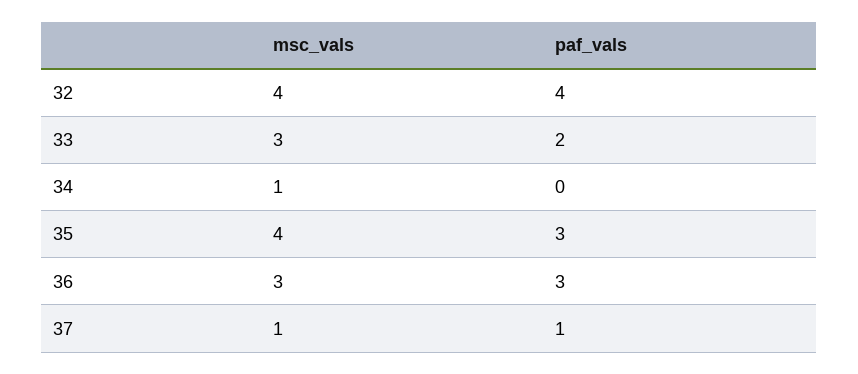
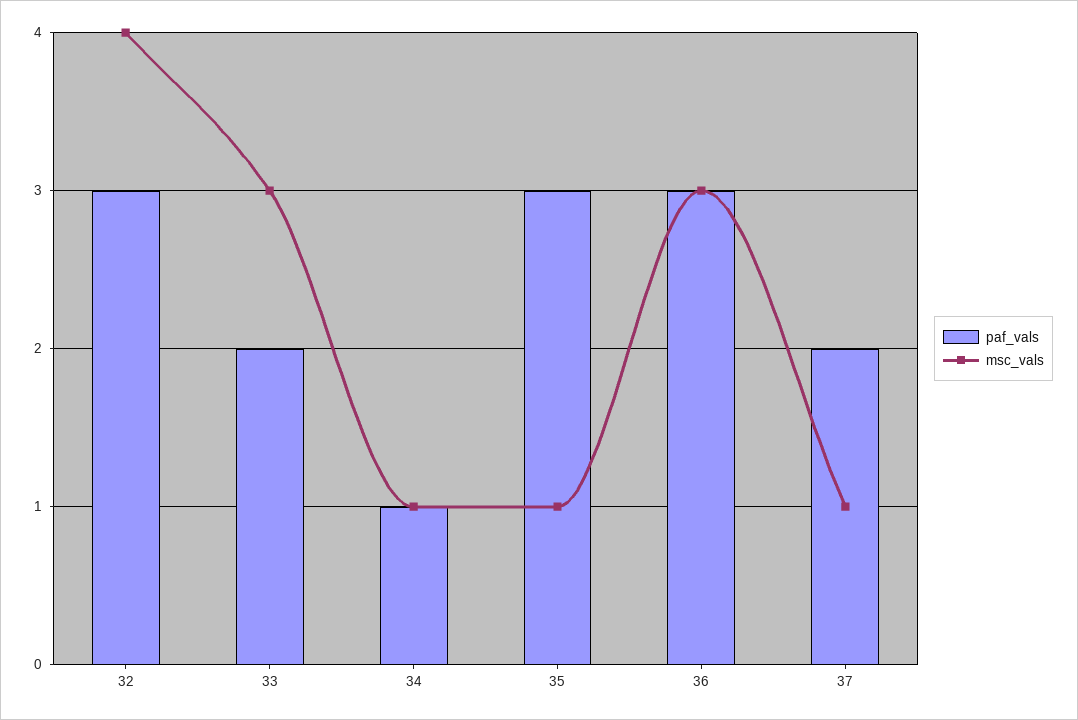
paf_vals, 32: 4 -> 3
paf_vals, 34: 0 -> 1
msc_vals, 35: 4 -> 1
paf_vals, 37: 1 -> 2

